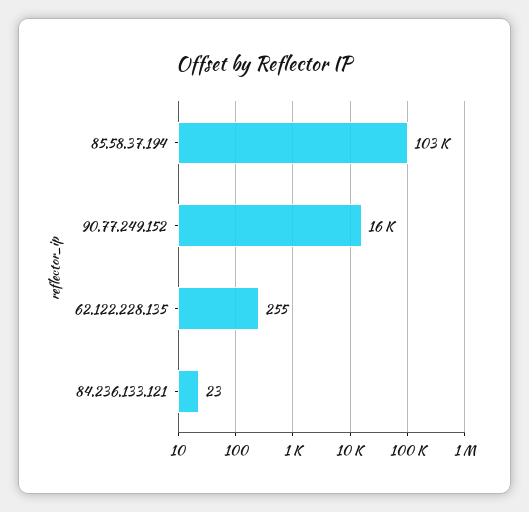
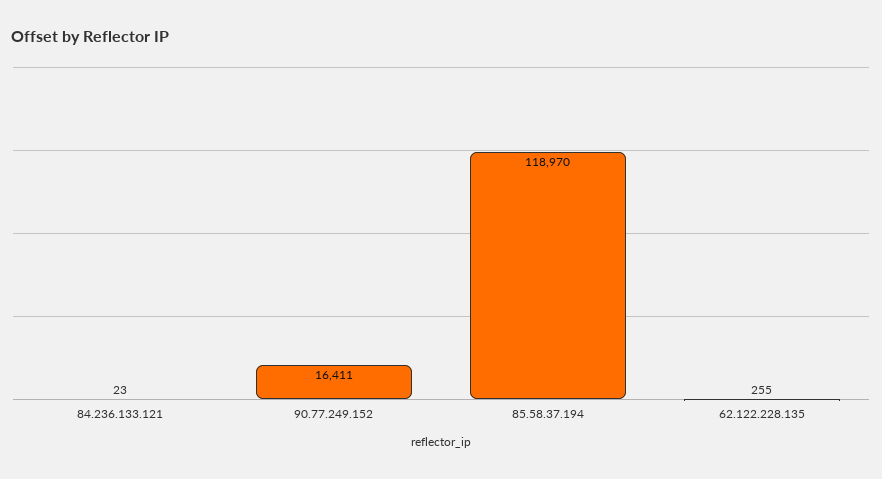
85.58.37.194: 103000 -> 118970

